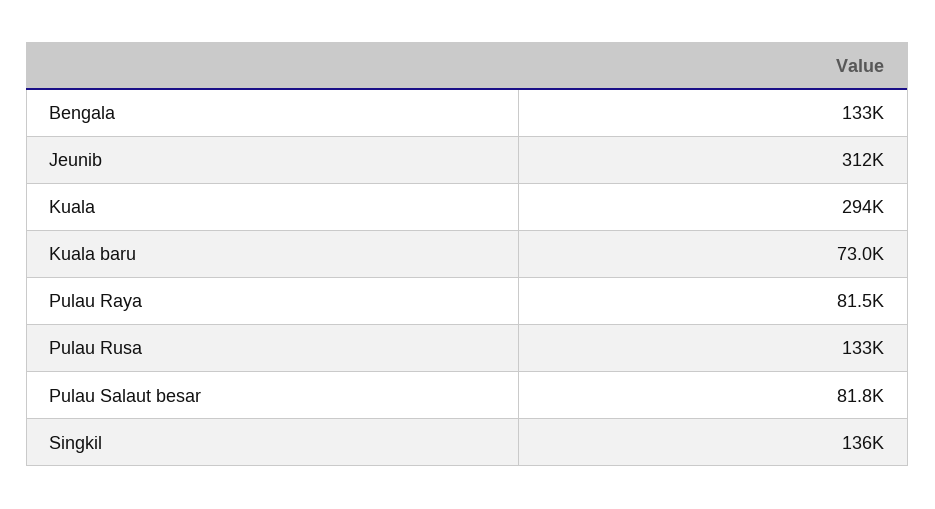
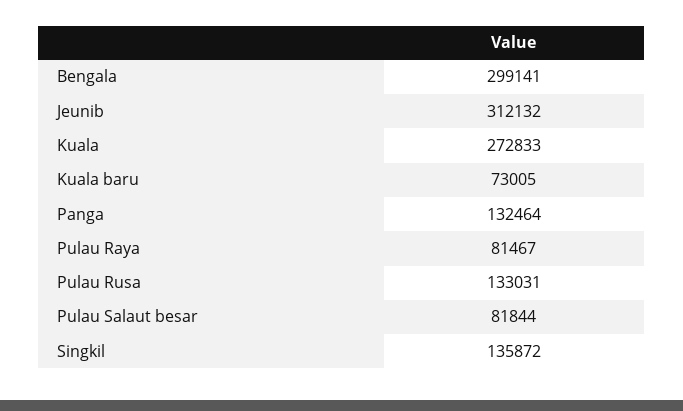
Bengala: 133000 -> 299141
Kuala: 294000 -> 272833
Panga: none -> 132464

